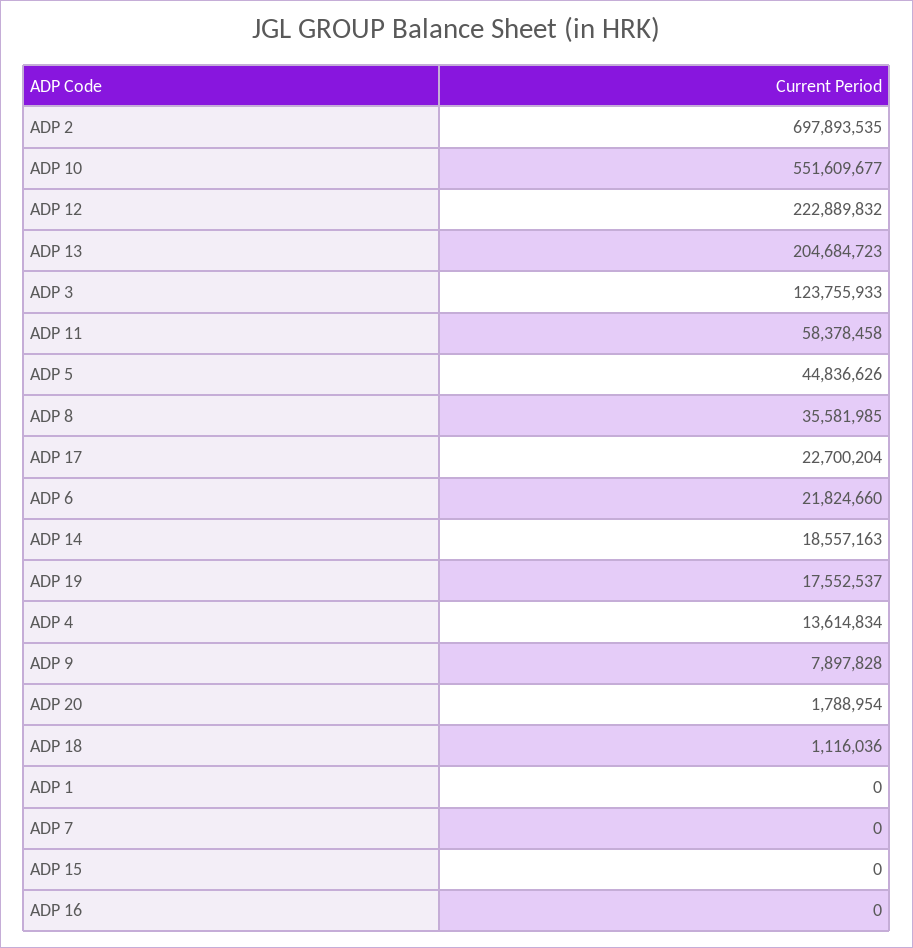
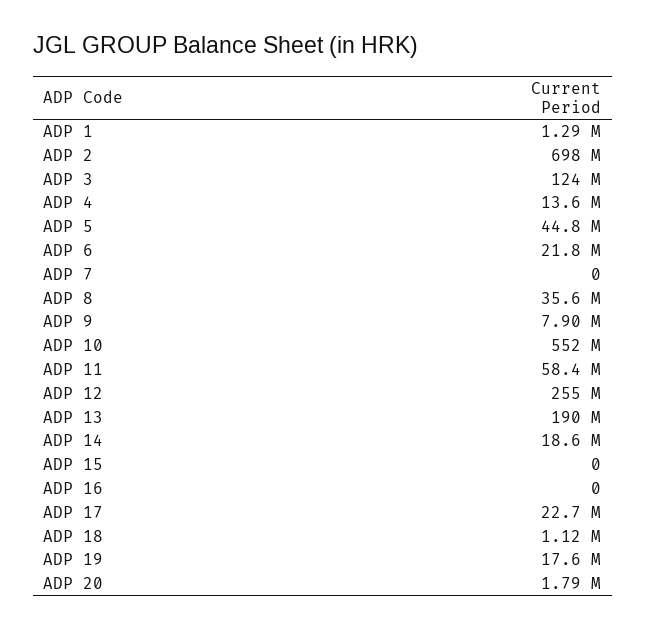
ADP 12: 222889832 -> 255000000
ADP 13: 204684723 -> 190000000
ADP 1: 0 -> 1290000

